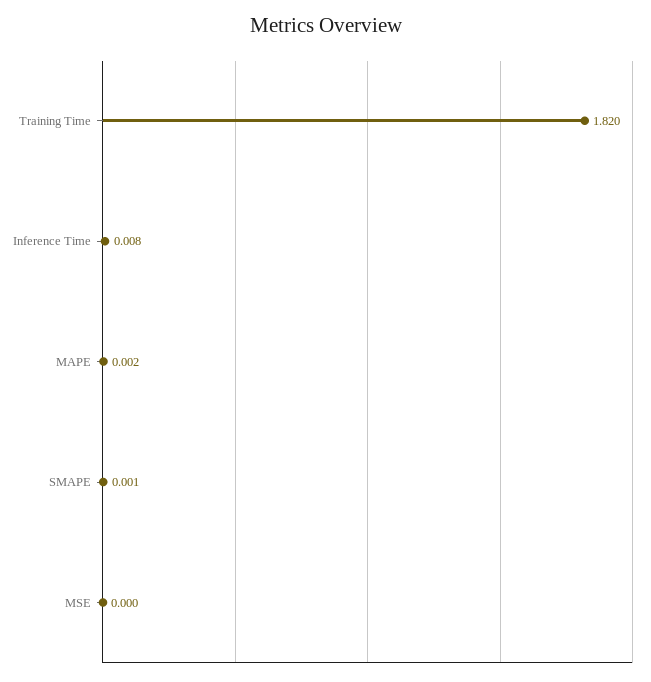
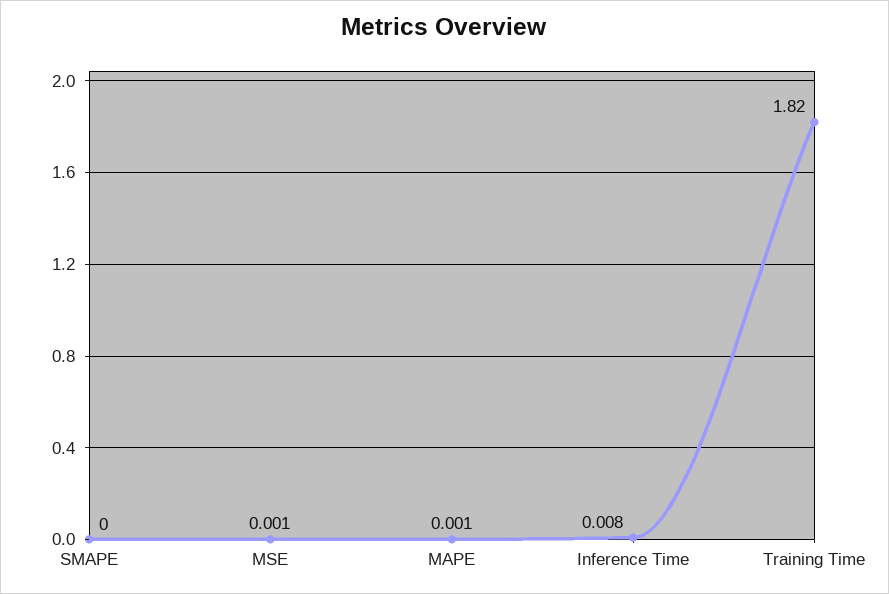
MAPE: 0.002 -> 0.001
SMAPE: 0.001 -> 0
MSE: 0 -> 0.001

